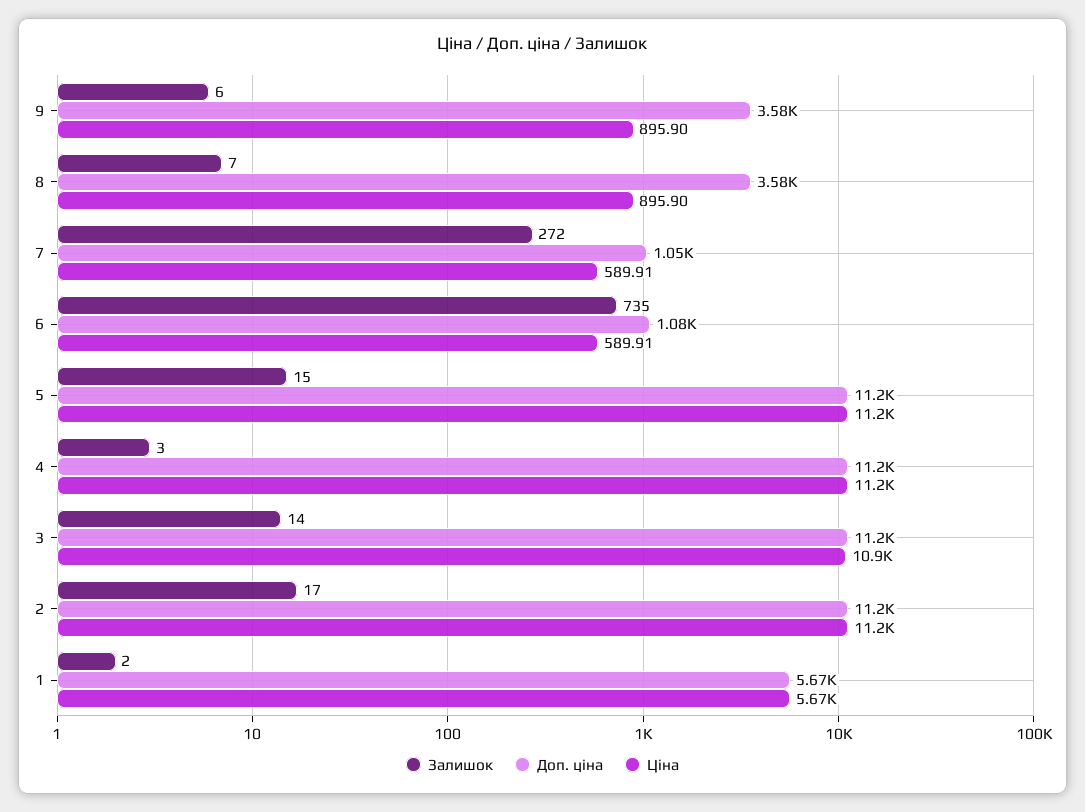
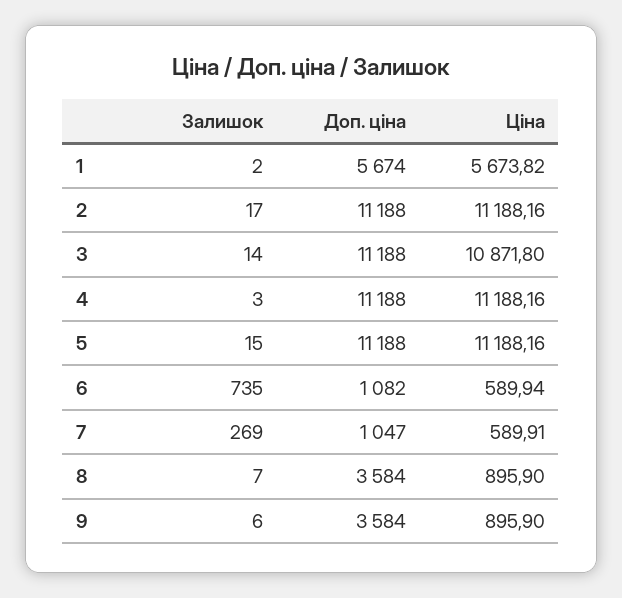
Залишок, 7: 272 -> 269
Ціна, 6: 589.91 -> 589.94

